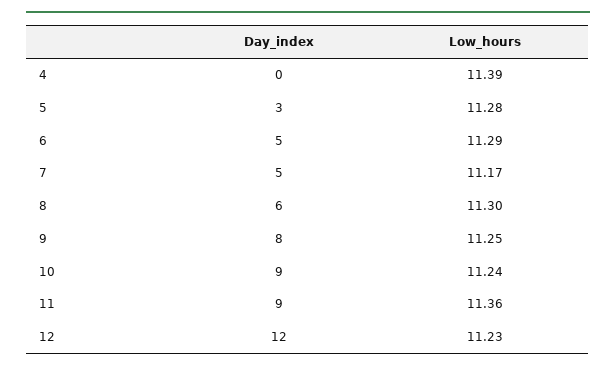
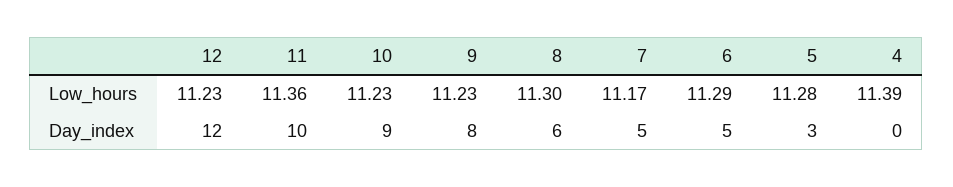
Low_hours, 9: 11.25 -> 11.23
Low_hours, 10: 11.24 -> 11.23
Day_index, 11: 9 -> 10

